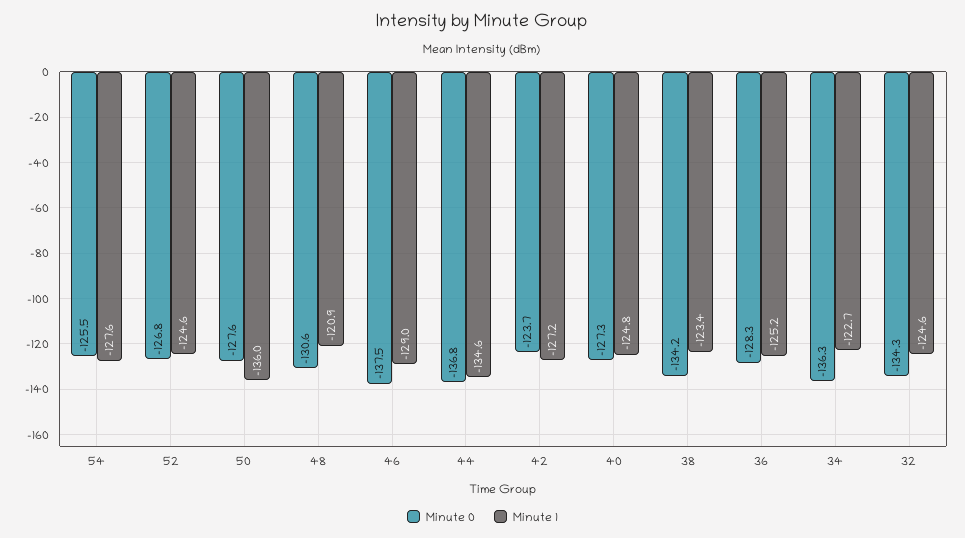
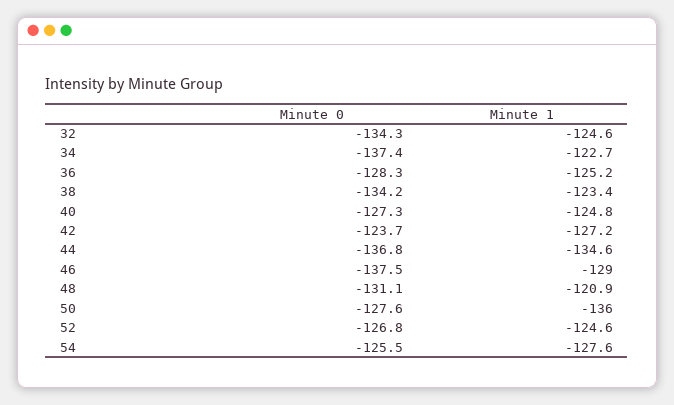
Minute 0, 48: -130.6 -> -131.1
Minute 0, 34: -136.3 -> -137.4

